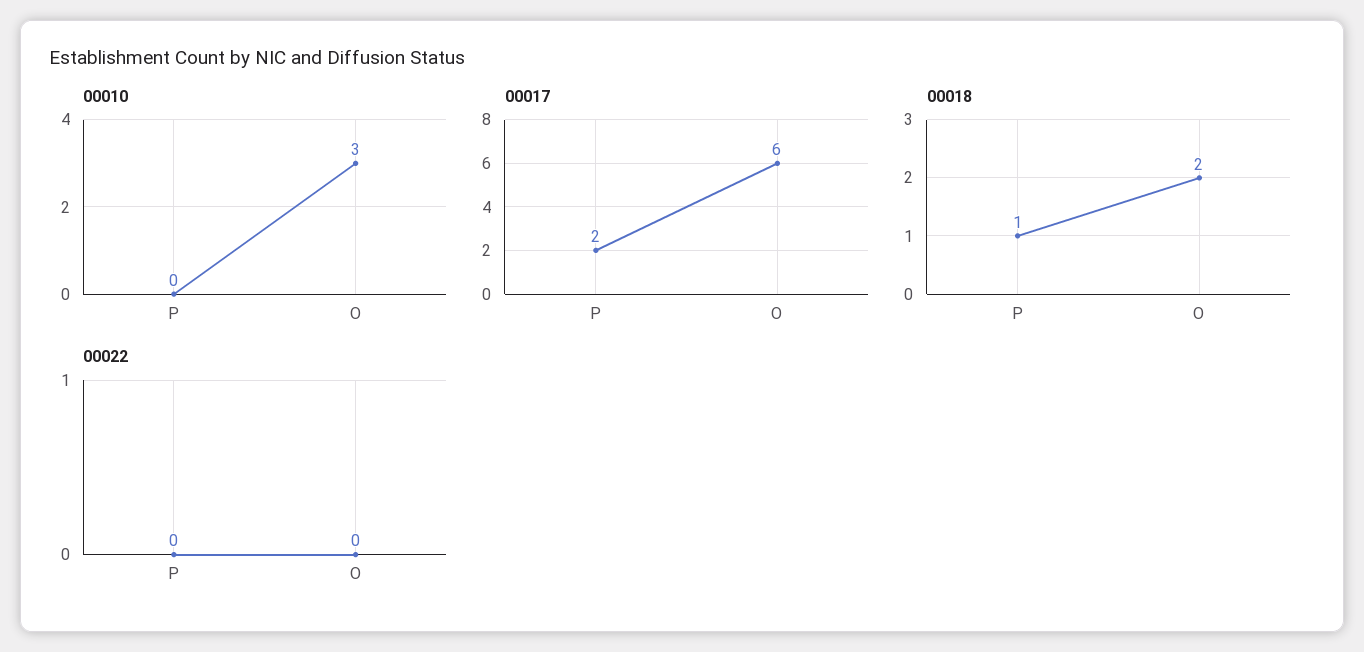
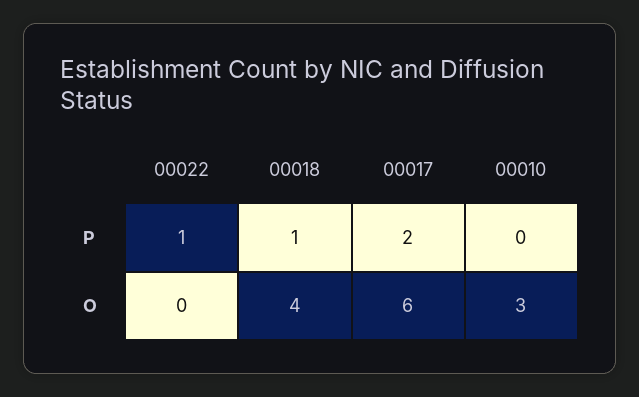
00018, O: 2 -> 4
00022, P: 0 -> 1

